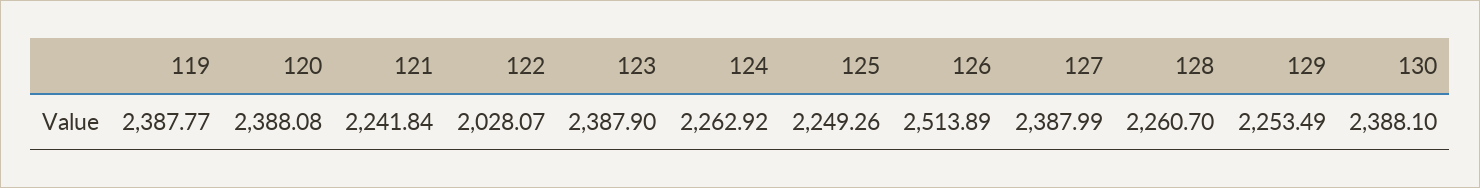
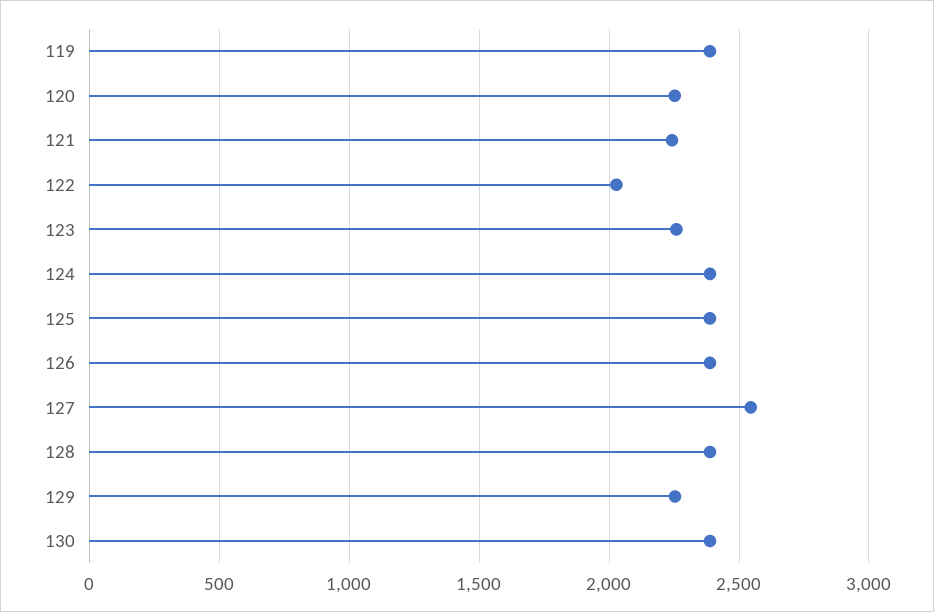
120: 2388.08 -> 2250
123: 2387.9 -> 2250
124: 2262.92 -> 2400
125: 2249.26 -> 2400
126: 2513.89 -> 2400
127: 2387.99 -> 2550
128: 2260.7 -> 2400

